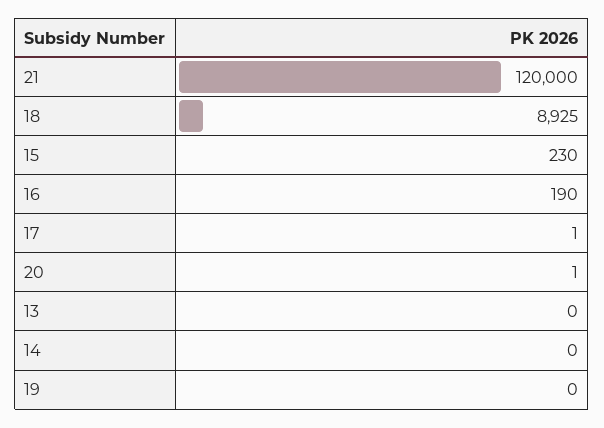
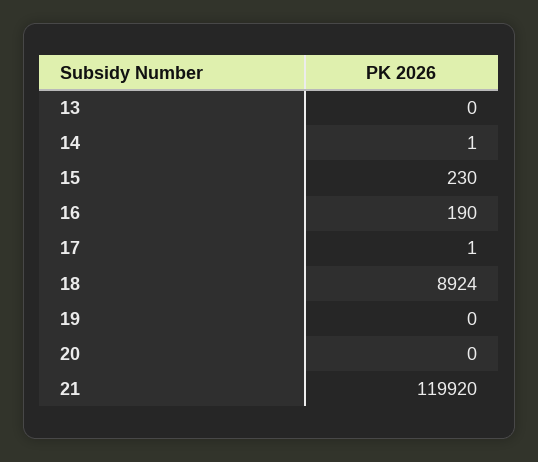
21: 120000 -> 119920
18: 8925 -> 8924
20: 1 -> 0
14: 0 -> 1

